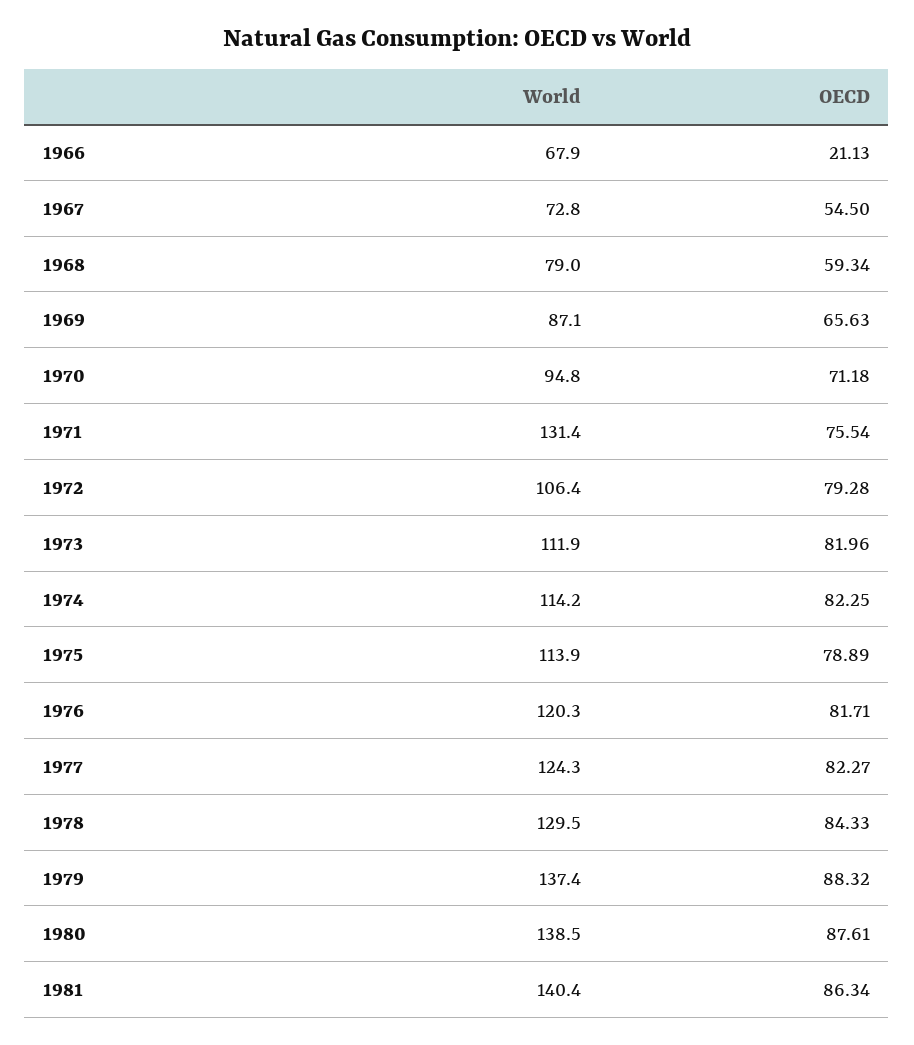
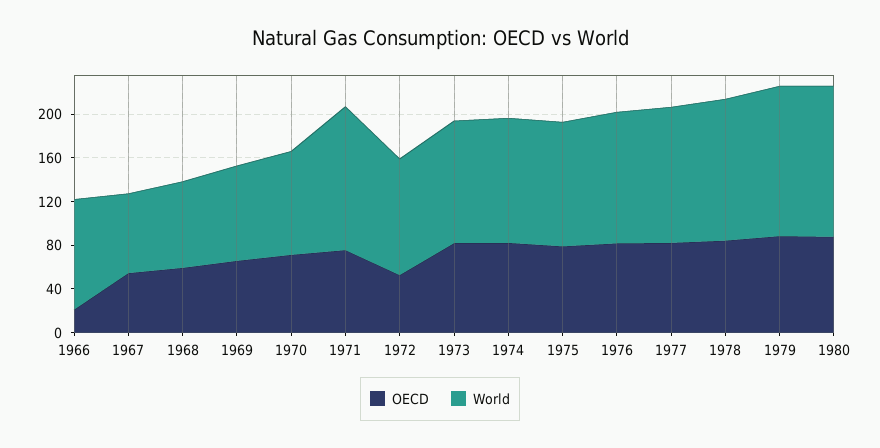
World, 1966: 67.9 -> 100
OECD, 1972: 79.28 -> 50
World, 1981: 140.4 -> none
OECD, 1981: 86.34 -> none

